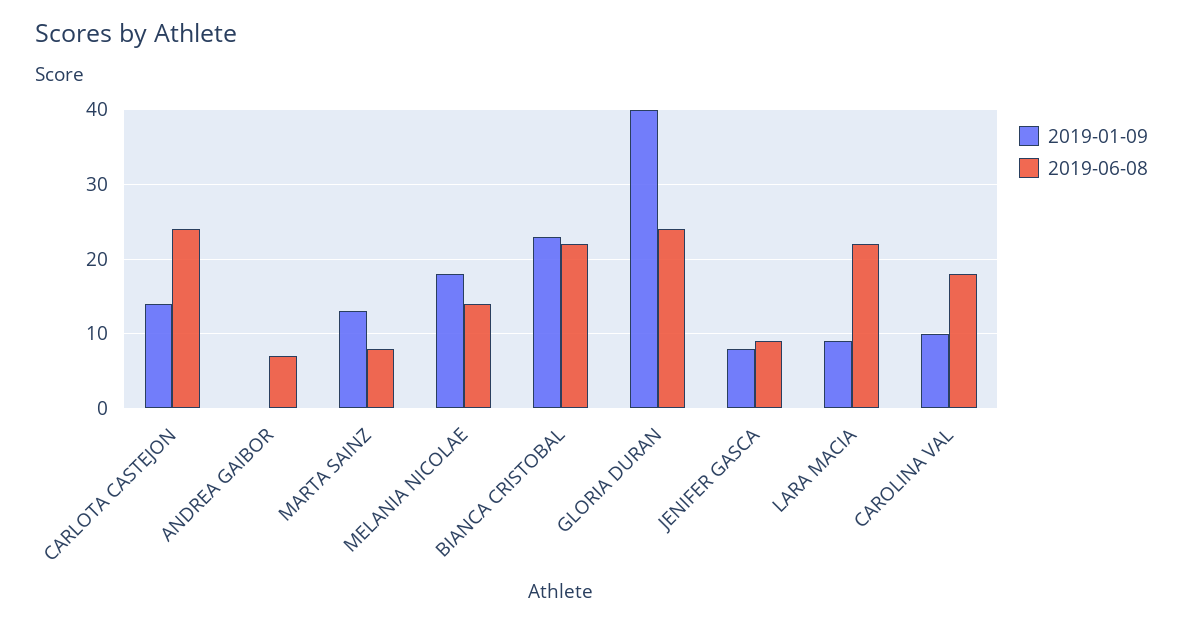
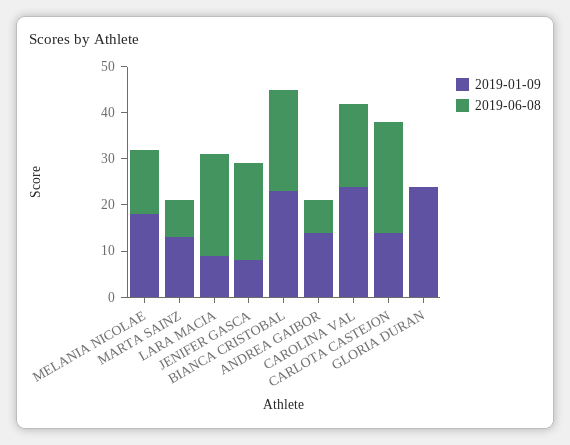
2019-01-09, ANDREA GAIBOR: 0 -> 15
2019-01-09, GLORIA DURAN: 40 -> 25
2019-06-08, GLORIA DURAN: 24 -> 0
2019-06-08, JENIFER GASCA: 9 -> 20
2019-01-09, CAROLINA VAL: 10 -> 25

